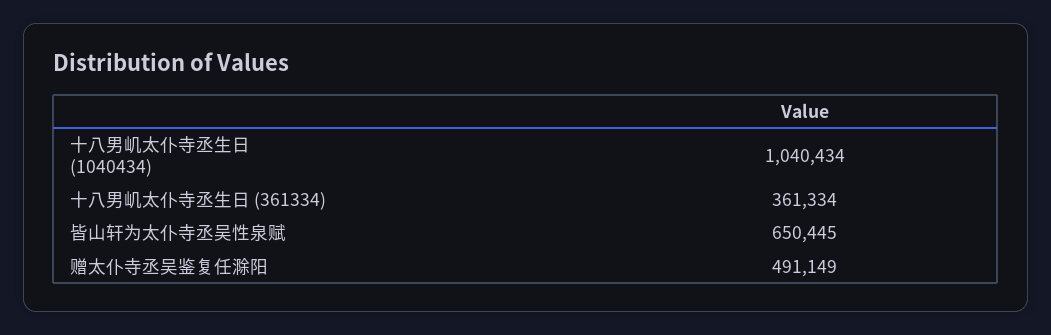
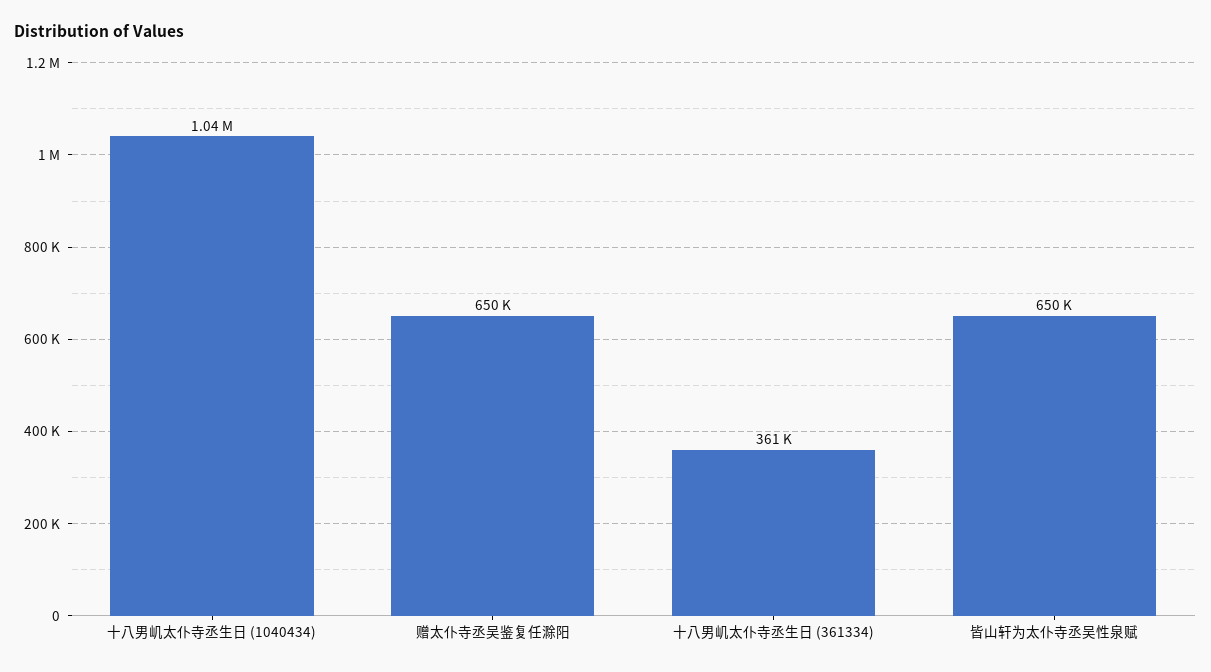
赠太仆寺丞吴鉴复任滁阳: 491149 -> 650000

